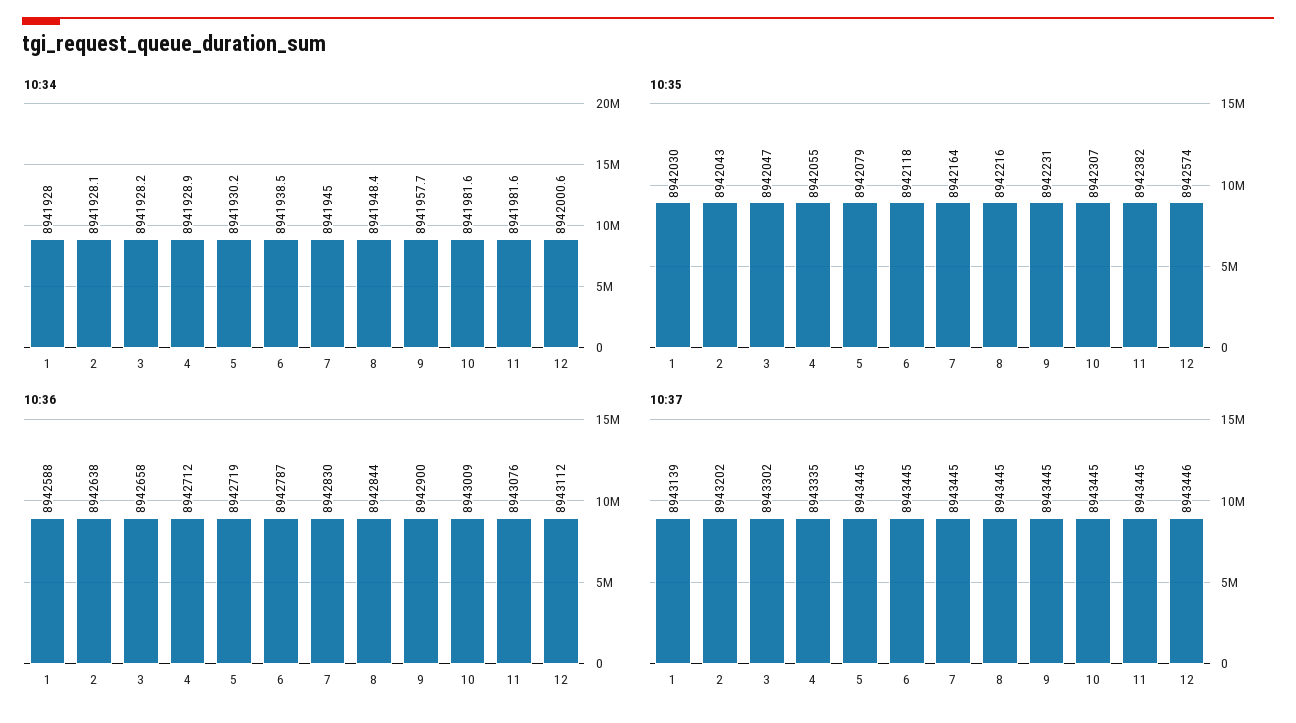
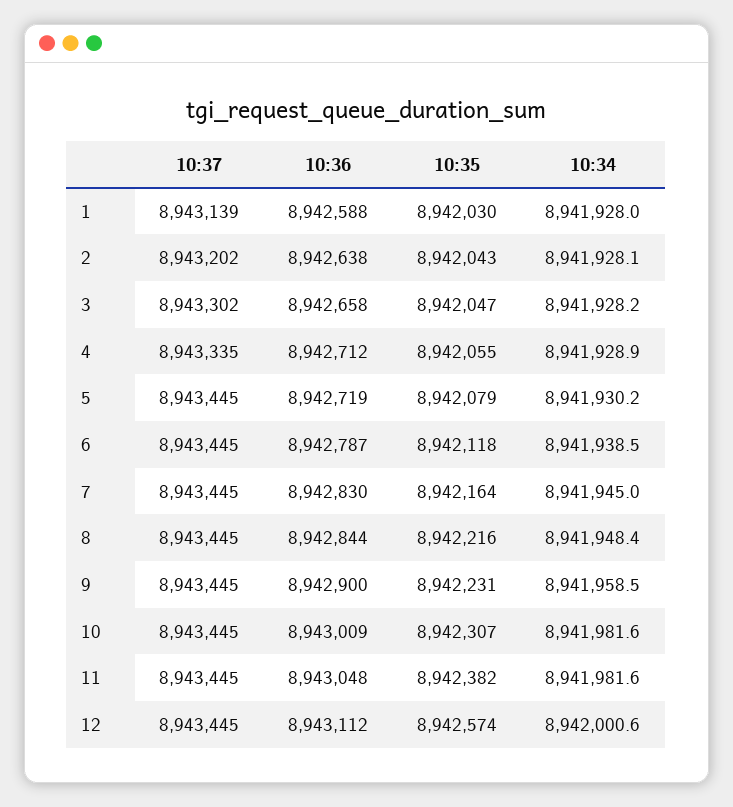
10:34, 9: 8941957.7 -> 8941958.5
10:36, 11: 8943076 -> 8943048
10:37, 12: 8943446 -> 8943445

